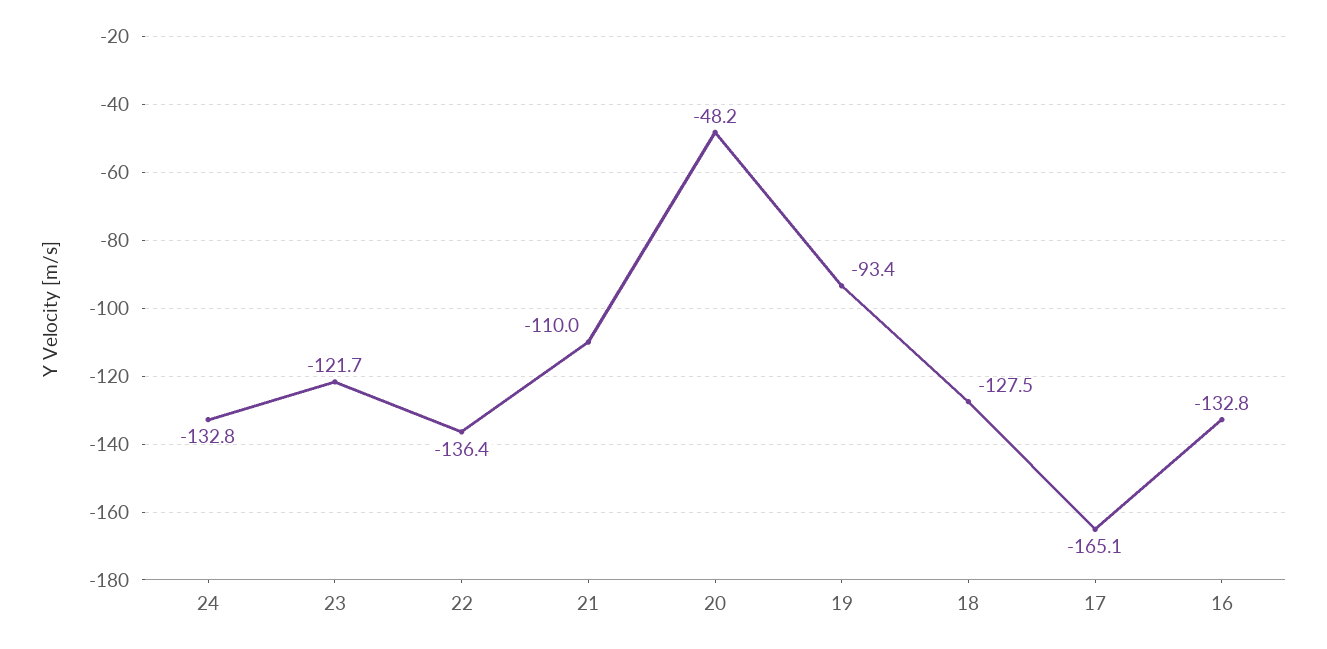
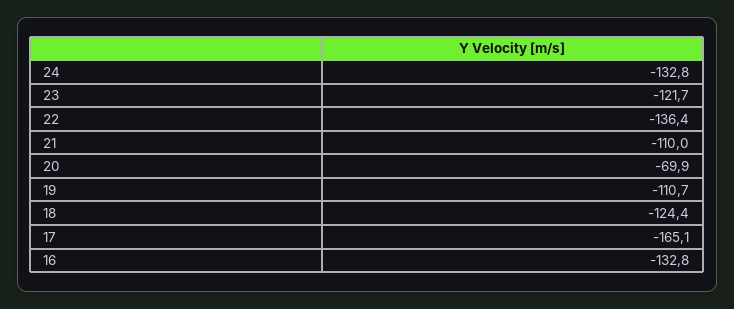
20: -48.2 -> -69.9
19: -93.4 -> -110.7
18: -127.5 -> -124.4

